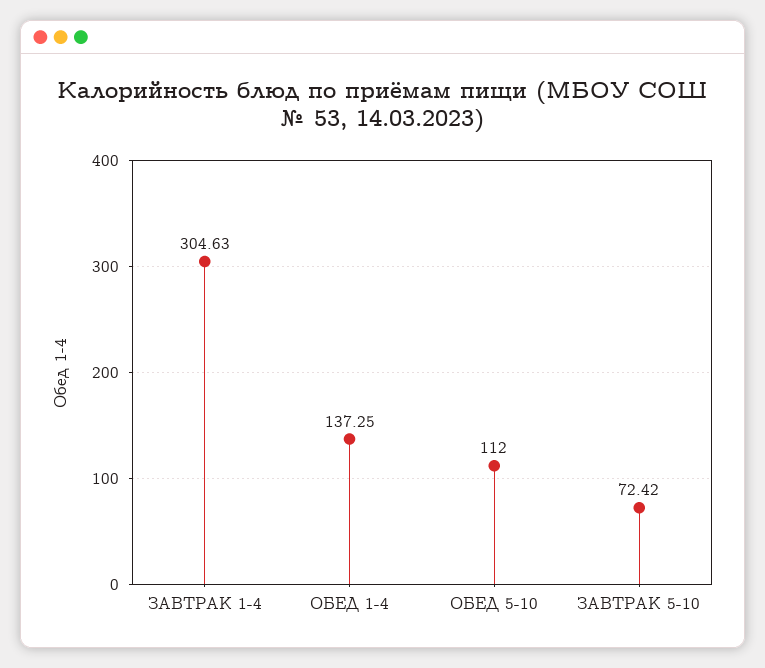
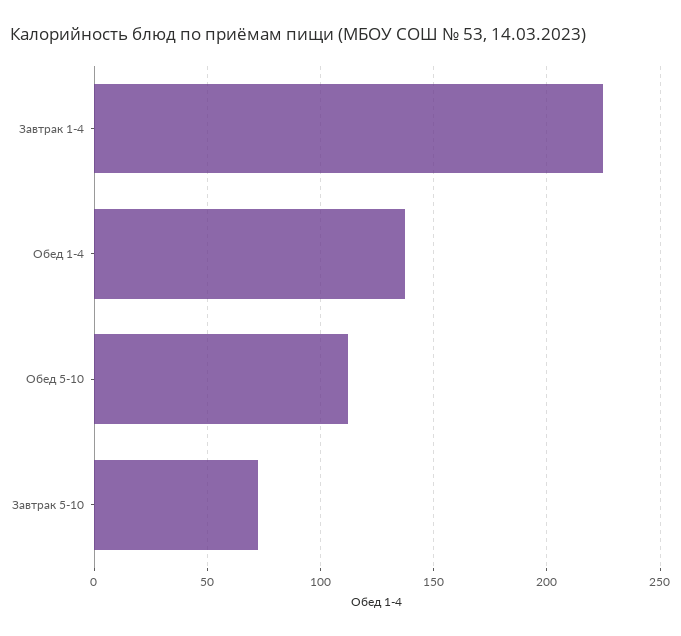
ЗАВТРАК 1-4: 304.63 -> 225

